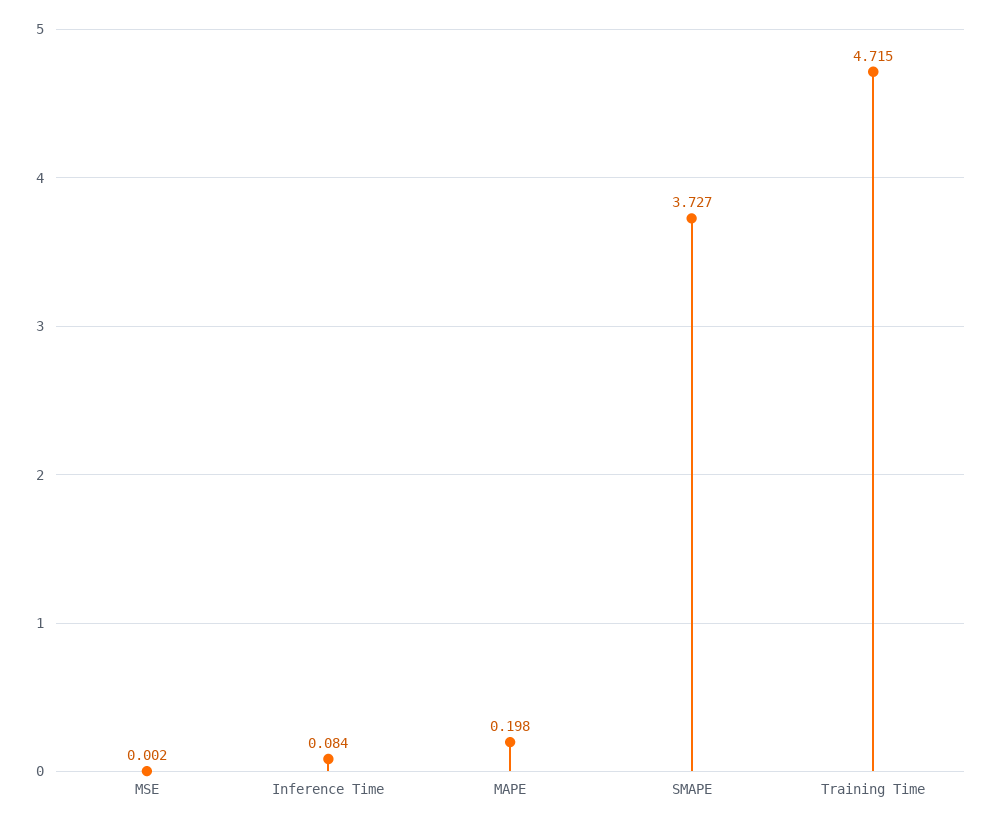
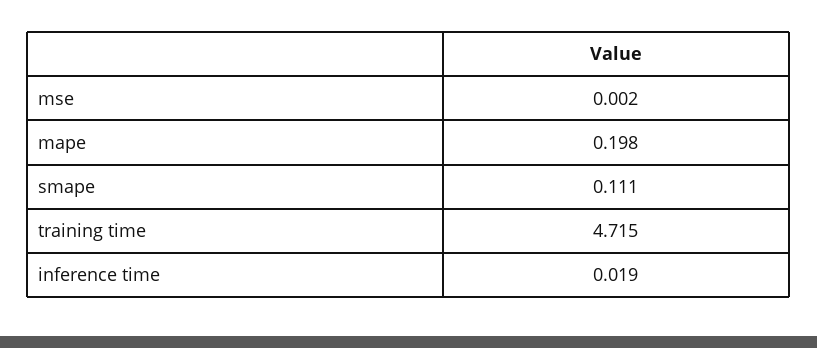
Inference Time: 0.084 -> 0.019
SMAPE: 3.727 -> 0.111

